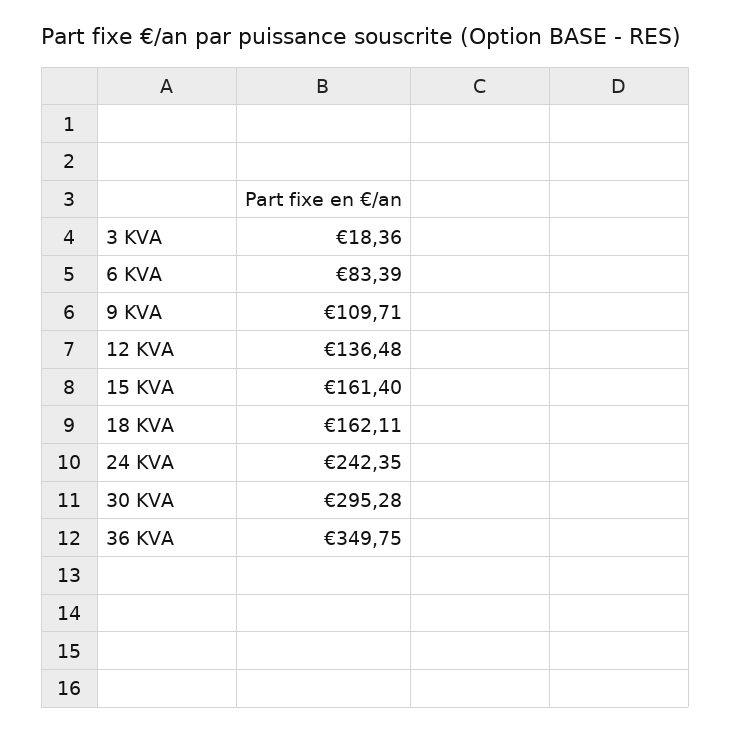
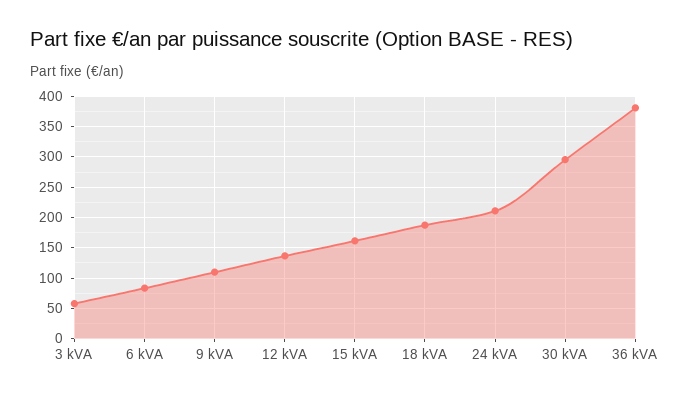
3 KVA: 18.36 -> 60
18 KVA: 162.11 -> 190
24 KVA: 242.35 -> 210
36 KVA: 349.75 -> 380

